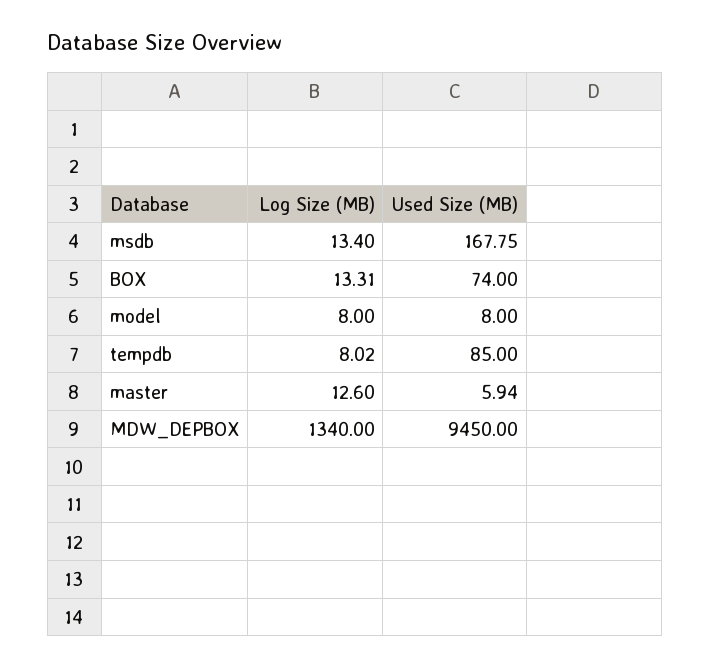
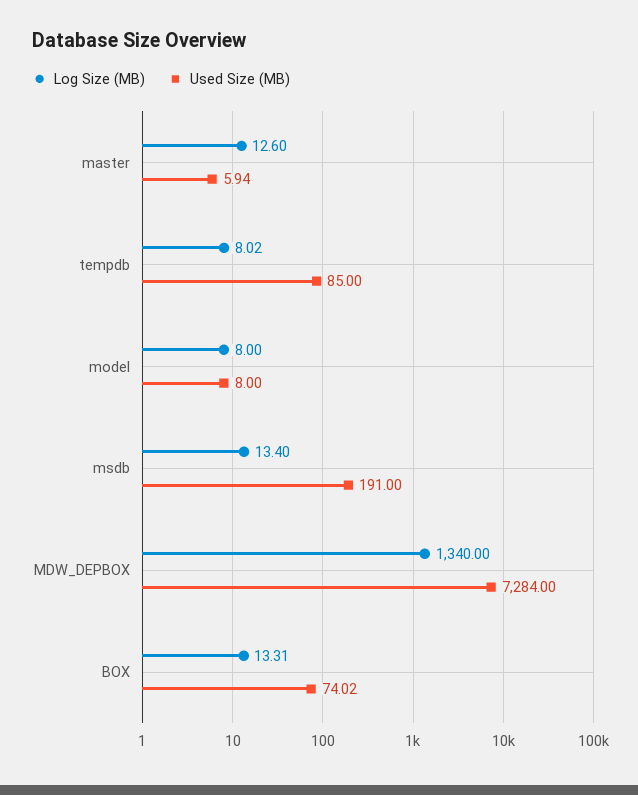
Used Size (MB), msdb: 167.75 -> 191
Used Size (MB), BOX: 74 -> 74.02
Used Size (MB), MDW_DEPBOX: 9450 -> 7284

